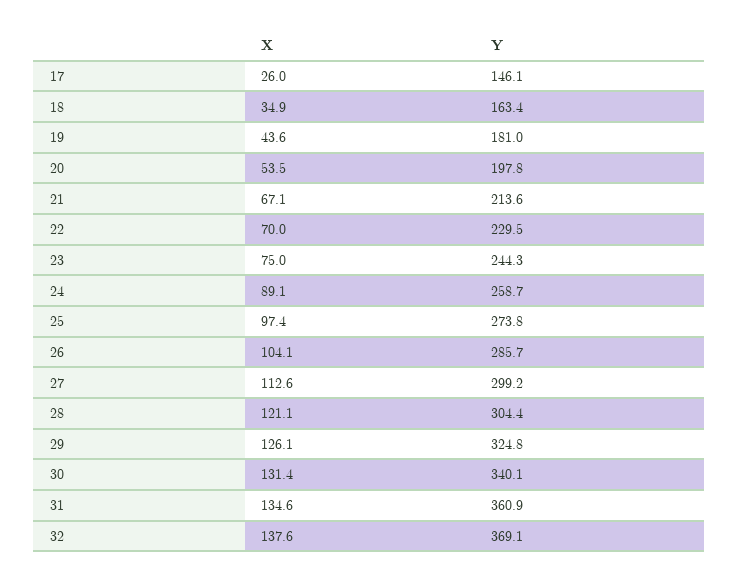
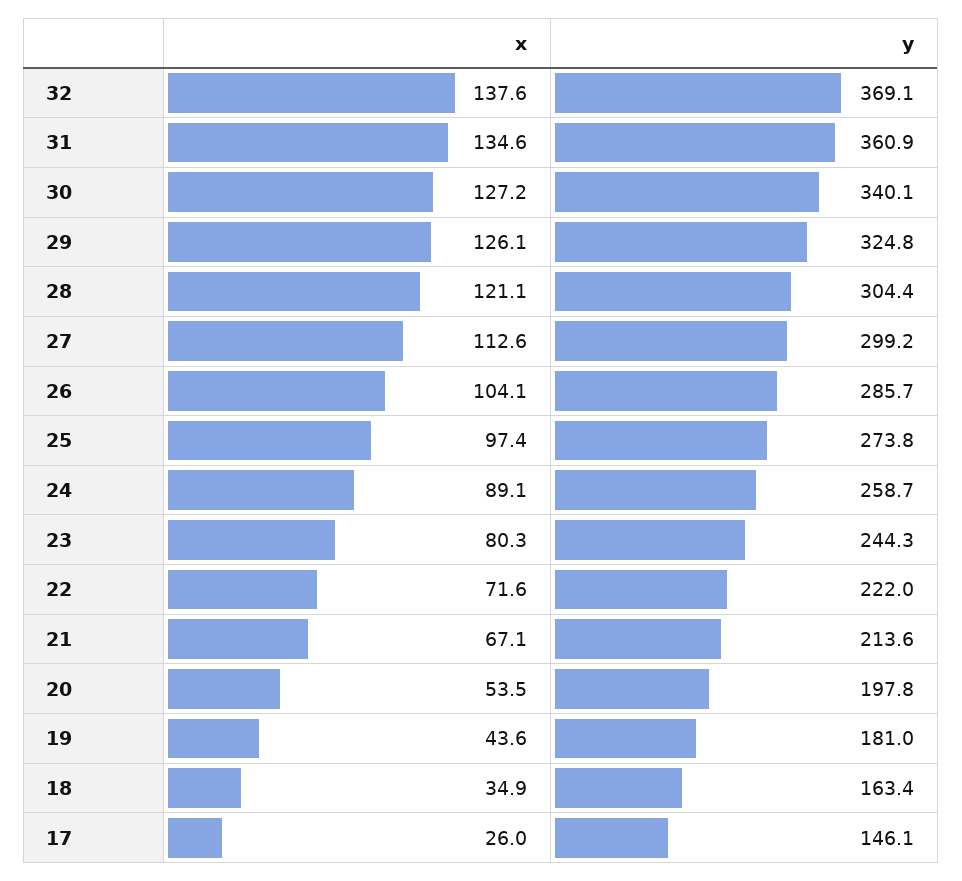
X, 22: 70 -> 71.6
Y, 22: 229.5 -> 222
X, 23: 75 -> 80.3
X, 30: 131.4 -> 127.2

